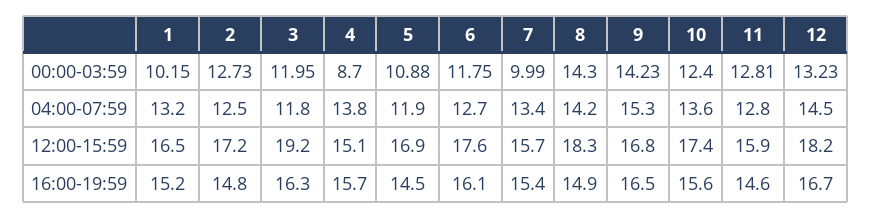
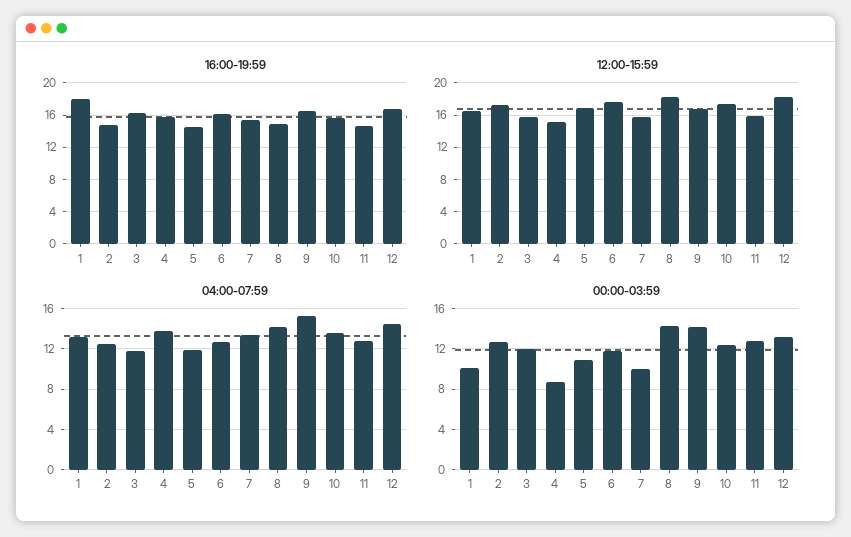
12:00-15:59, 3: 19.2 -> 16
16:00-19:59, 1: 15.2 -> 18

